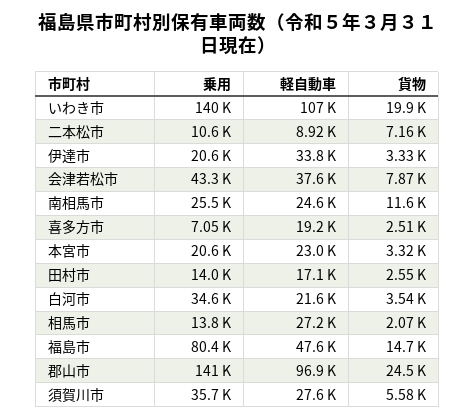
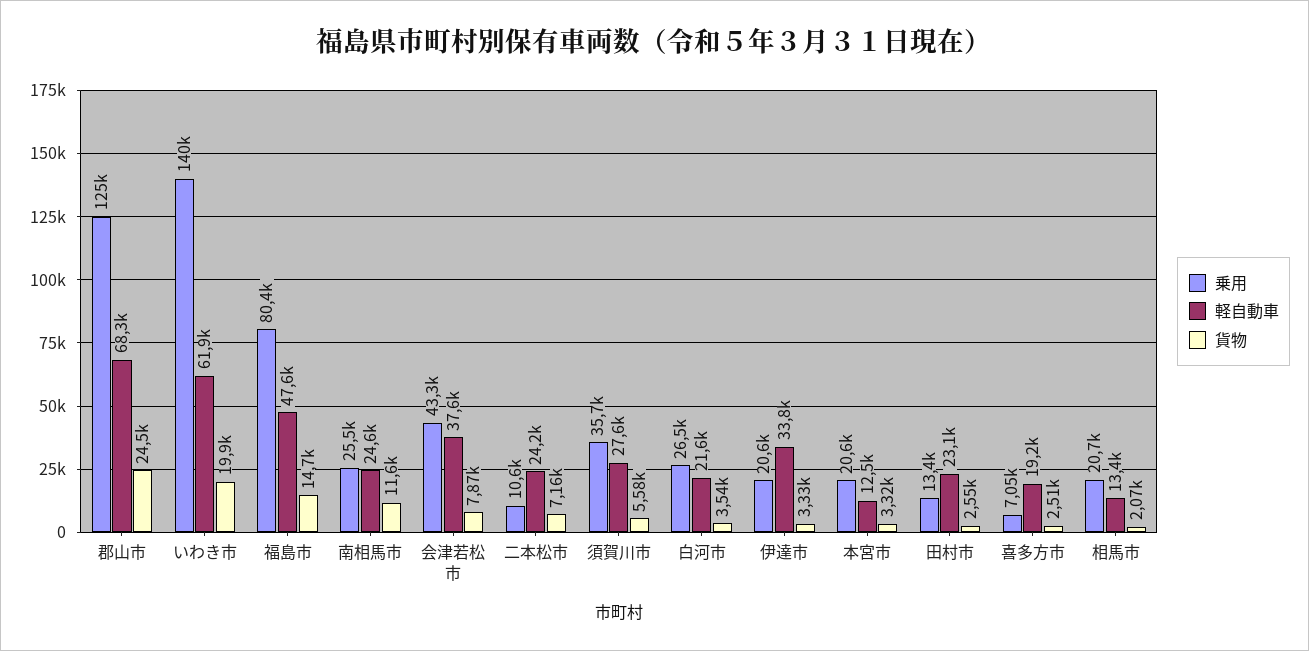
軽自動車, いわき市: 107000 -> 61900
軽自動車, 二本松市: 8920 -> 24200
軽自動車, 本宮市: 23000 -> 12500
乗用, 田村市: 14000 -> 13400
軽自動車, 田村市: 17100 -> 23100
乗用, 白河市: 34600 -> 26500
乗用, 相馬市: 13800 -> 20700
軽自動車, 相馬市: 27200 -> 13400
乗用, 郡山市: 141000 -> 125000
軽自動車, 郡山市: 96900 -> 68300

